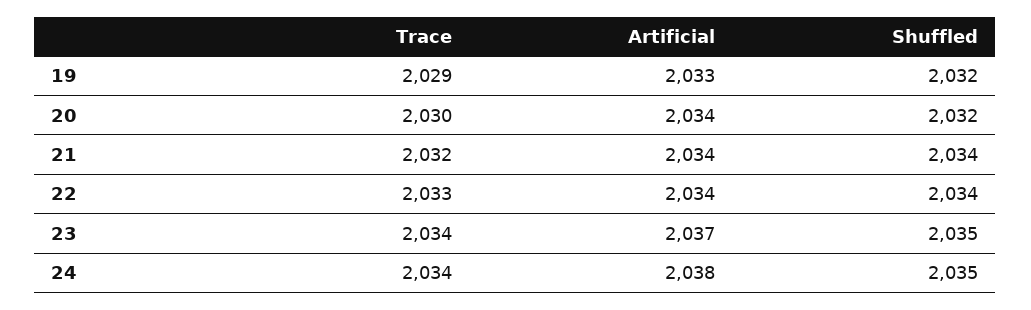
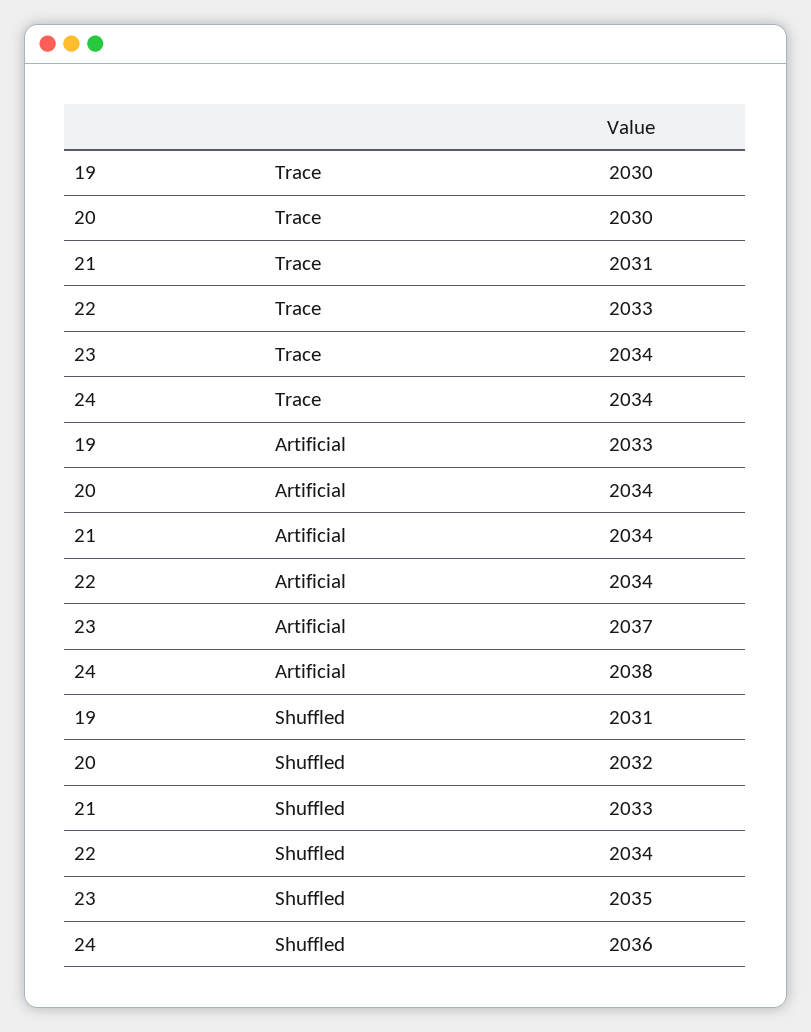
Trace, 19: 2029 -> 2030
Shuffled, 19: 2032 -> 2031
Trace, 21: 2032 -> 2031
Shuffled, 21: 2034 -> 2033
Shuffled, 24: 2035 -> 2036

